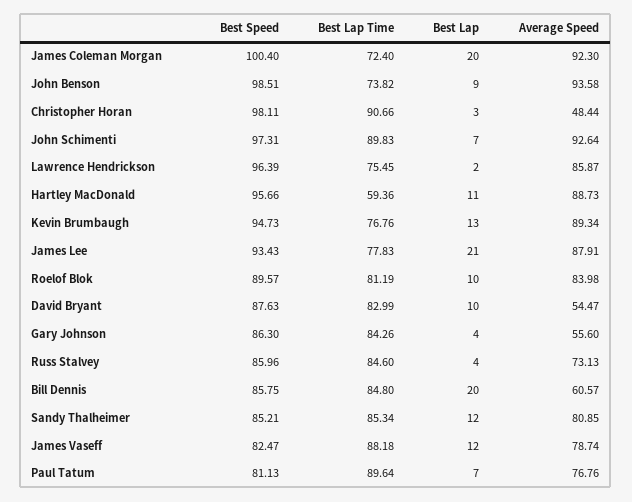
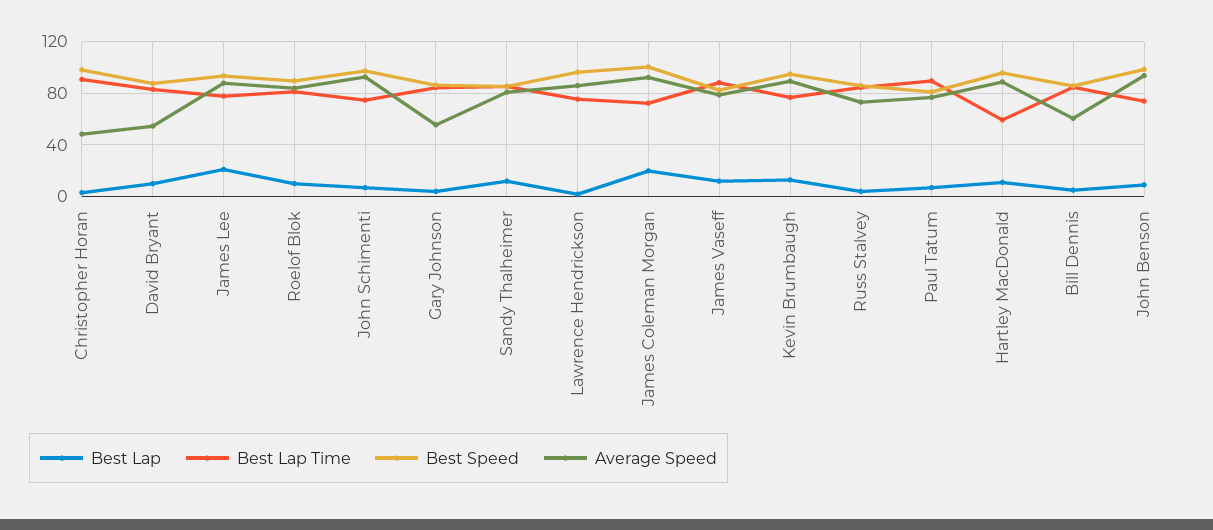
Best Lap Time, John Schimenti: 89.83 -> 75
Best Lap, Bill Dennis: 20 -> 5

